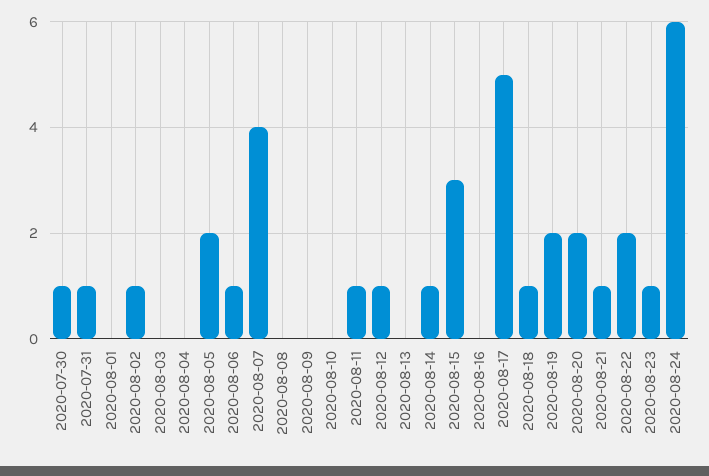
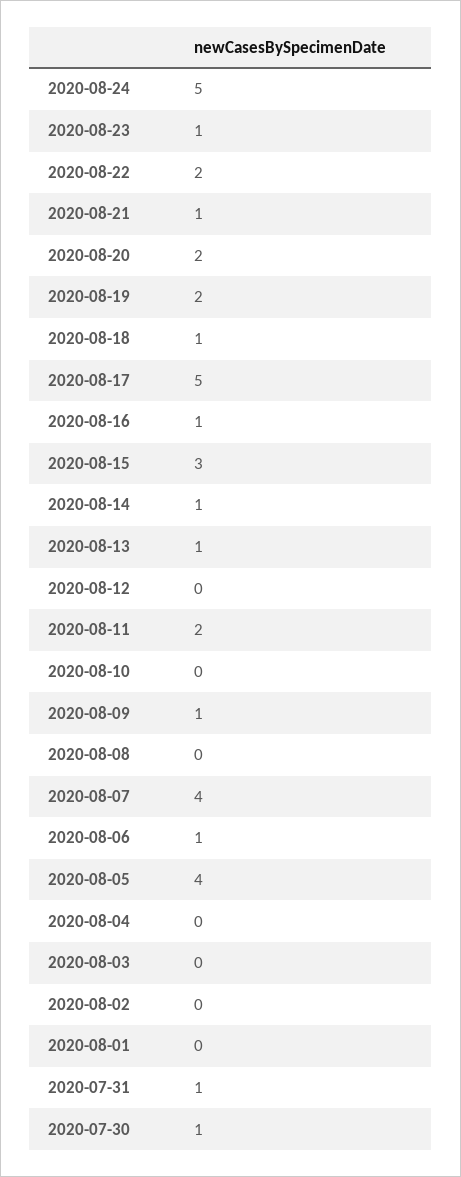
2020-08-02: 1 -> 0
2020-08-05: 2 -> 4
2020-08-09: 0 -> 1
2020-08-11: 1 -> 2
2020-08-12: 1 -> 0
2020-08-13: 0 -> 1
2020-08-16: 0 -> 1
2020-08-24: 6 -> 5

